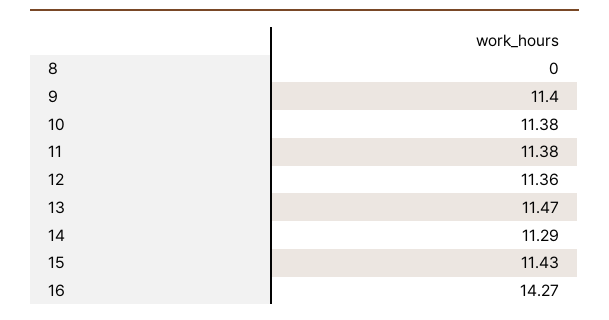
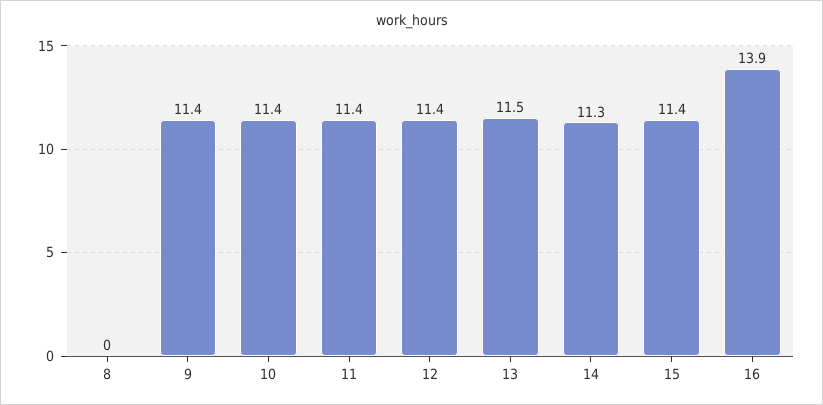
16: 14.27 -> 13.9

